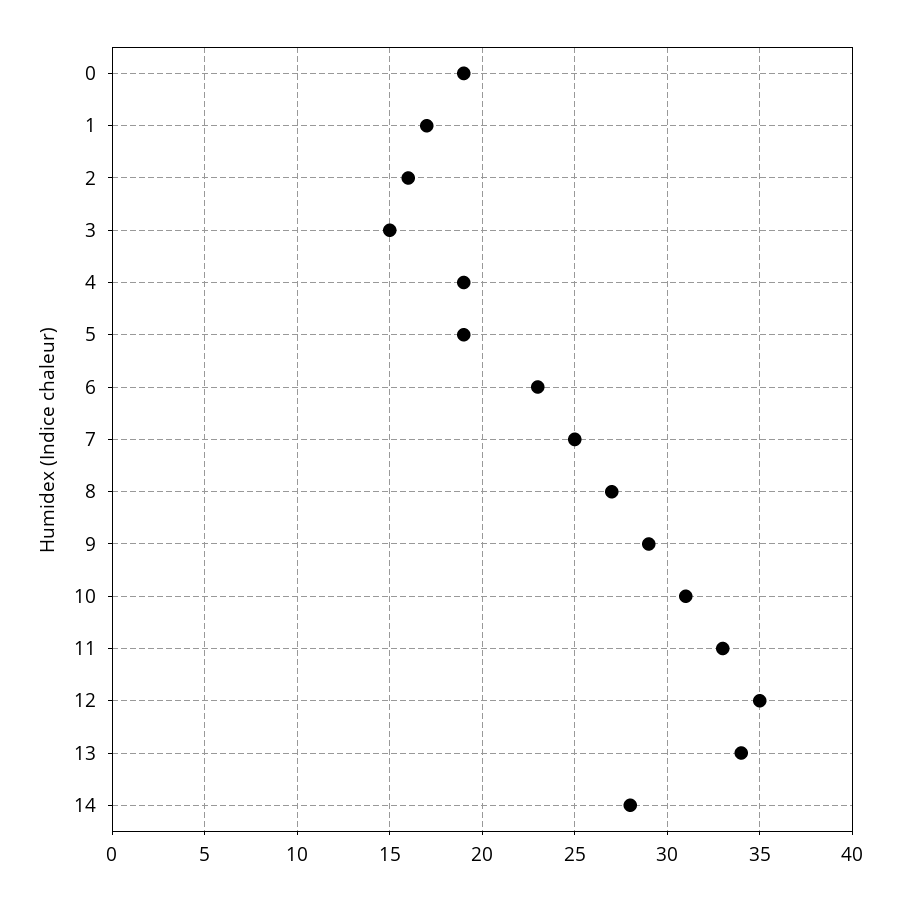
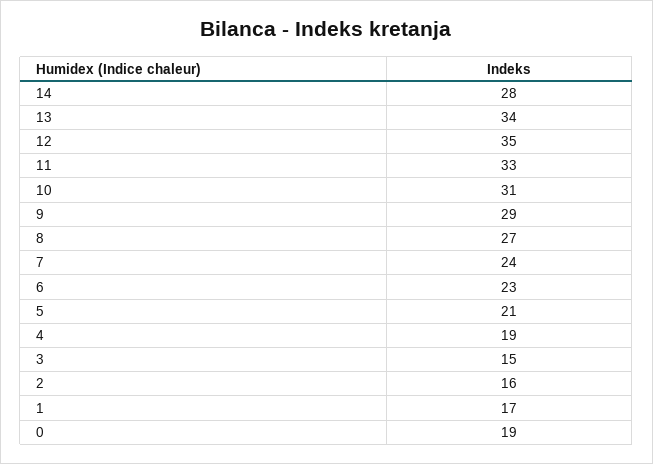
5: 19 -> 21
7: 25 -> 24

